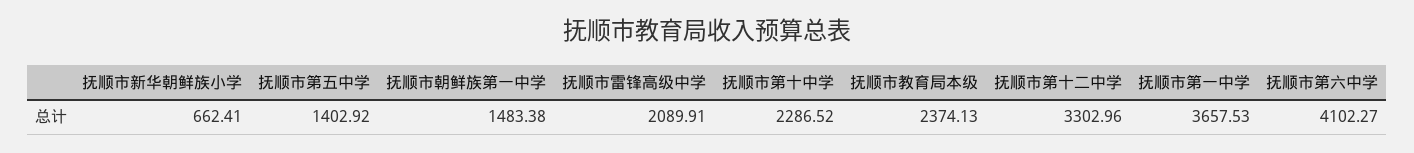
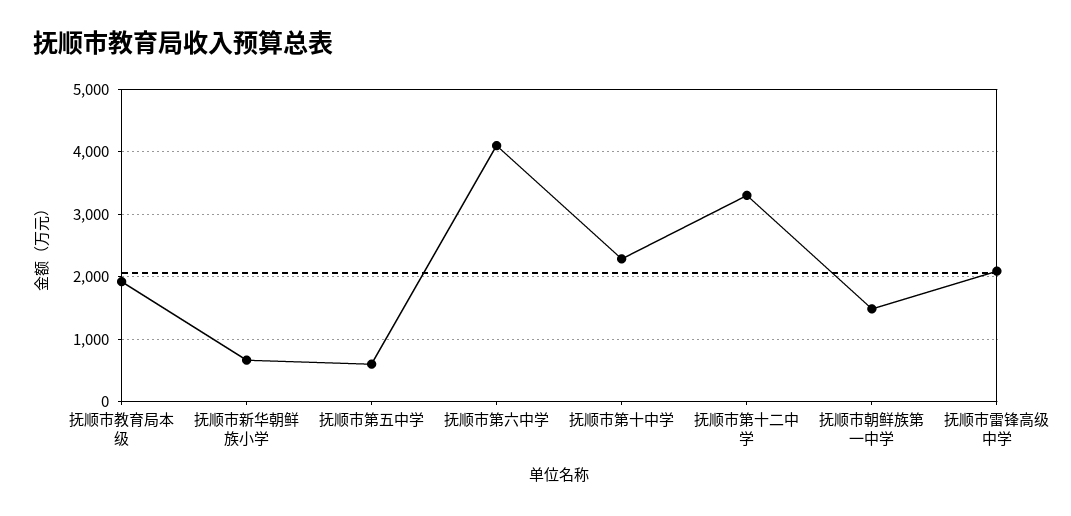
抚顺市第五中学: 1402.92 -> 600
抚顺市教育局本级: 2374.13 -> 1900
抚顺市第一中学: 3657.53 -> none

